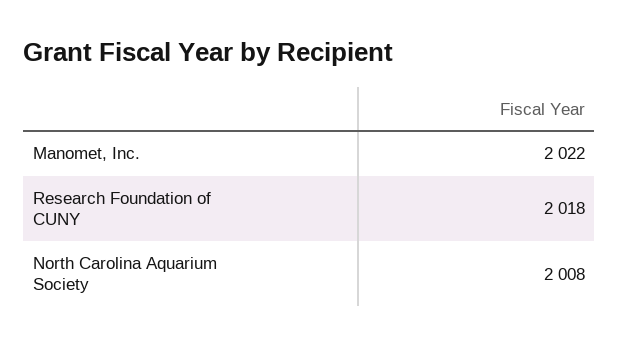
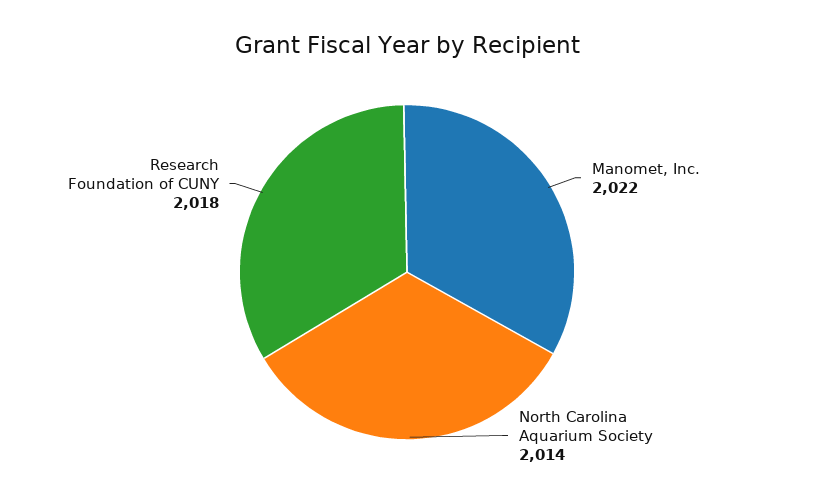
North Carolina Aquarium Society: 2008 -> 2014

